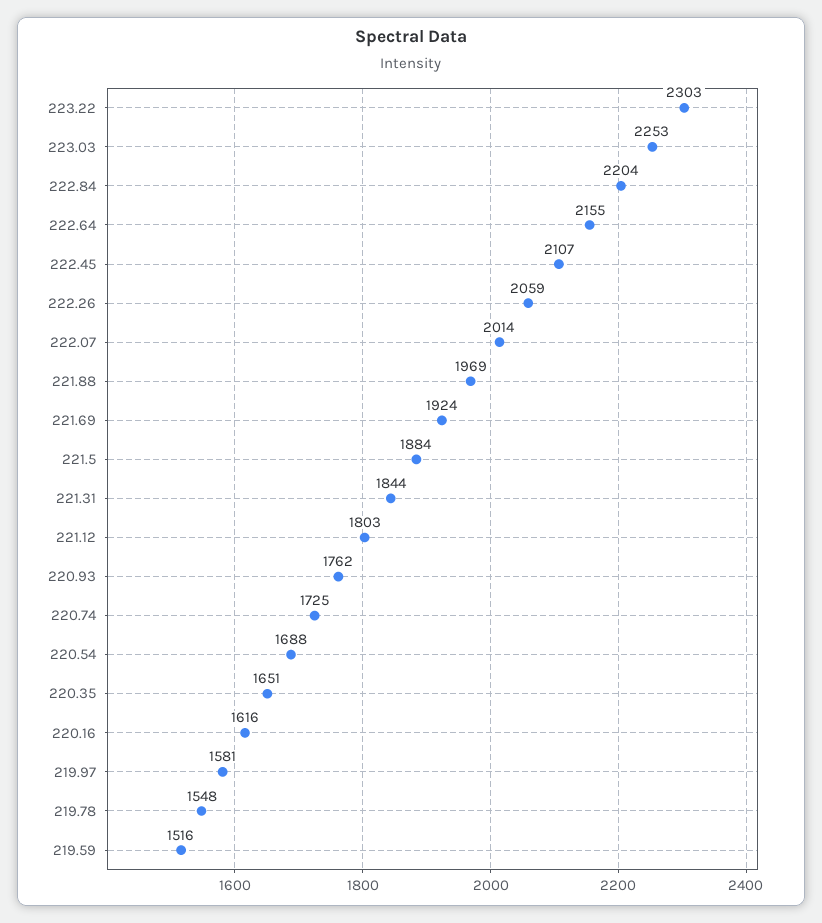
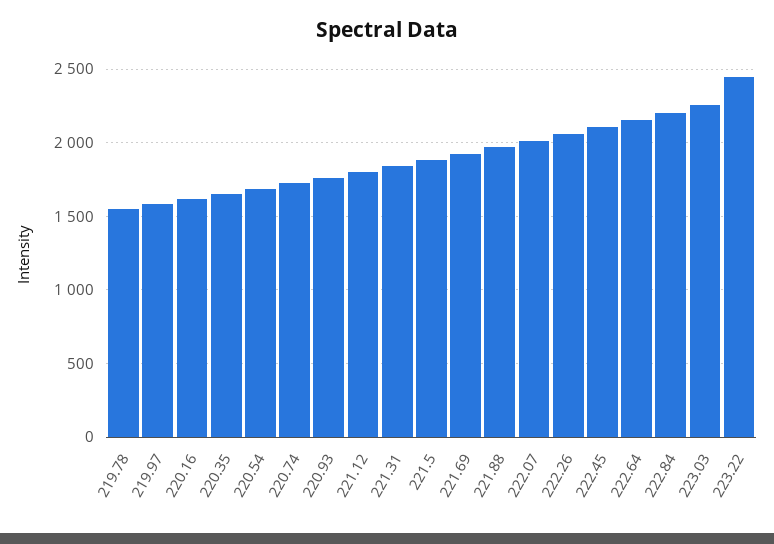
223.22: 2303 -> 2450
219.59: 1516 -> none

